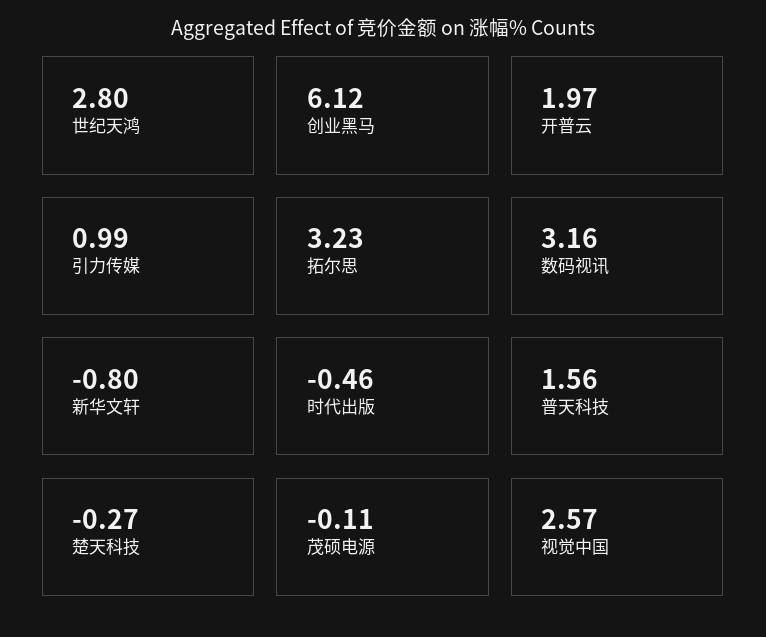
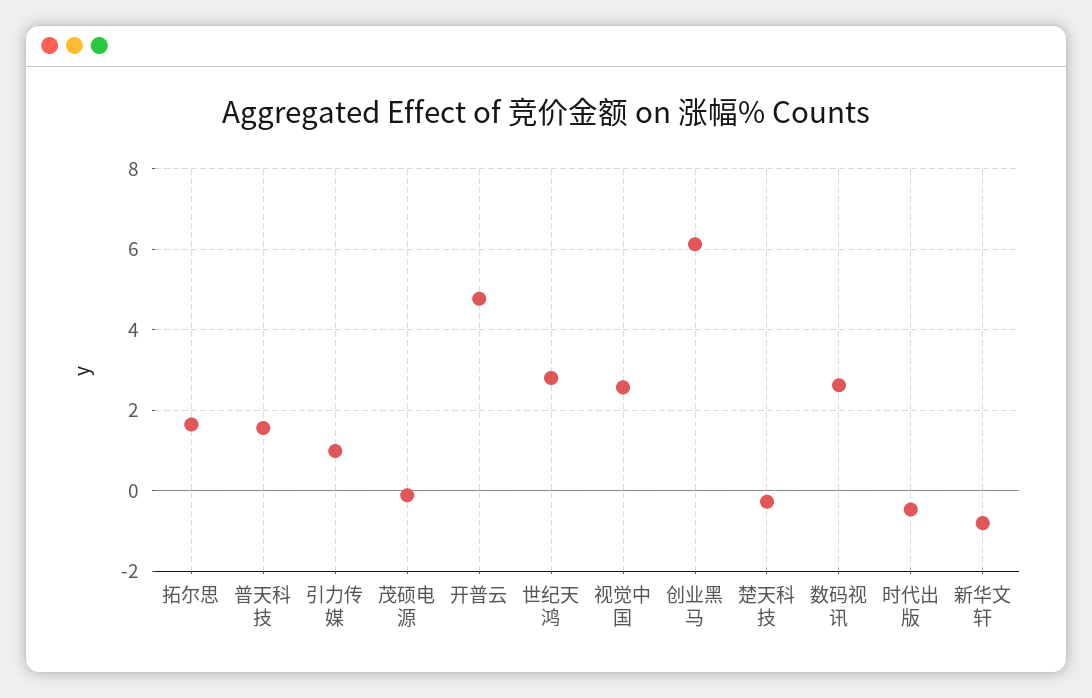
开普云: 1.97 -> 4.8
拓尔思: 3.23 -> 1.6
数码视讯: 3.16 -> 2.6

